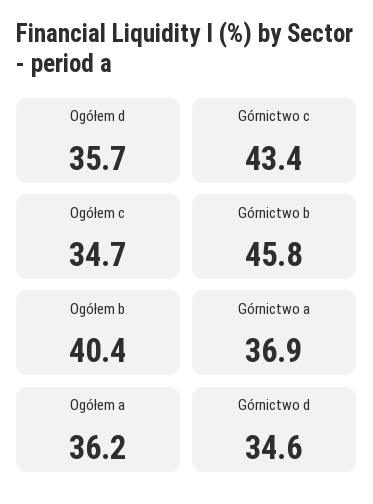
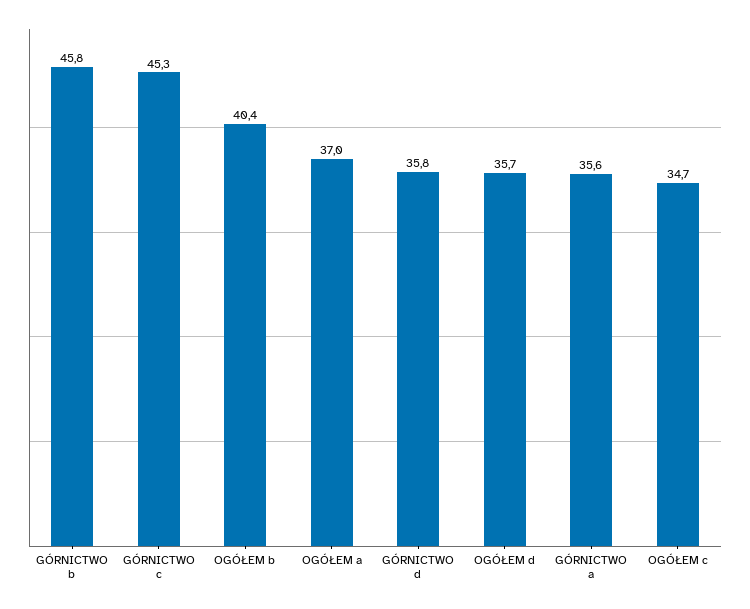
Górnictwo c: 43.4 -> 45.3
Górnictwo a: 36.9 -> 35.6
Ogółem a: 36.2 -> 37
Górnictwo d: 34.6 -> 35.8

